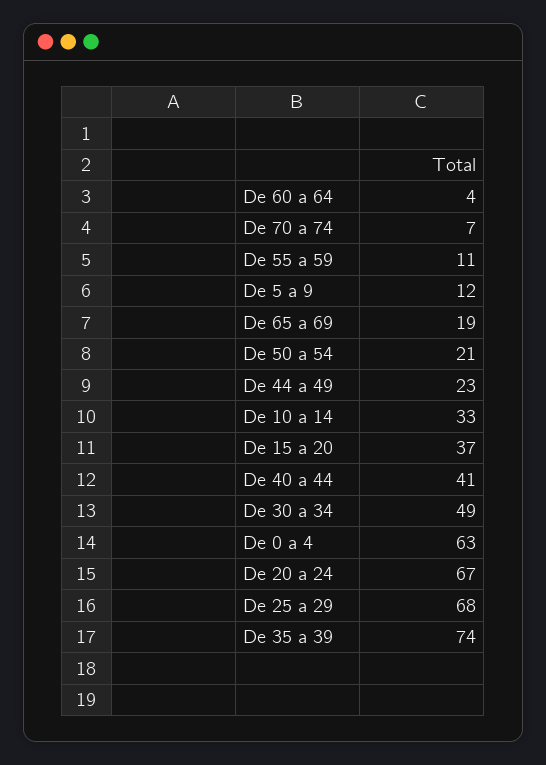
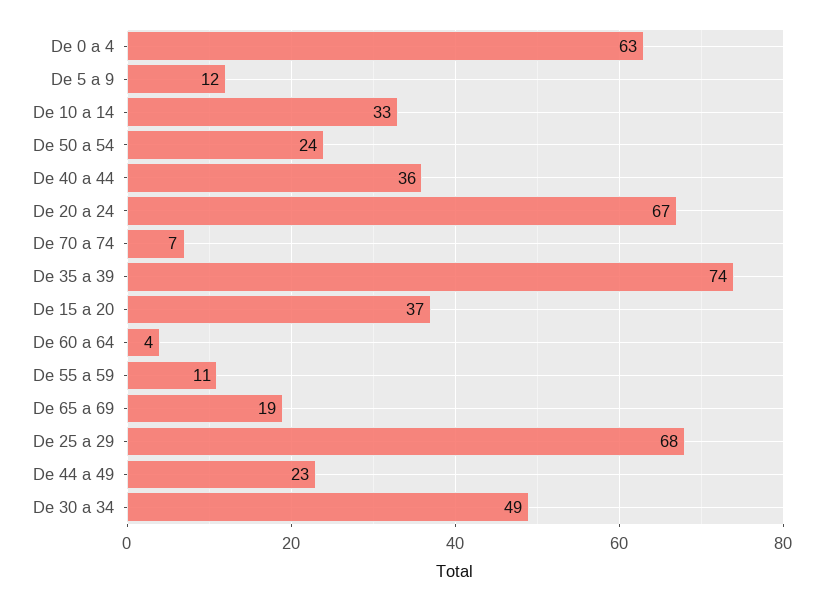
De 50 a 54: 21 -> 24
De 40 a 44: 41 -> 36

